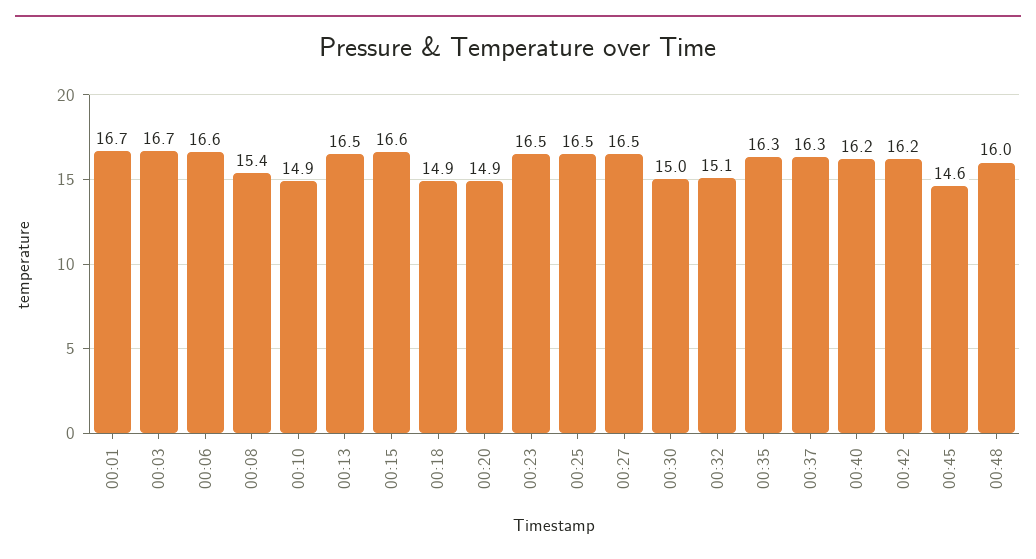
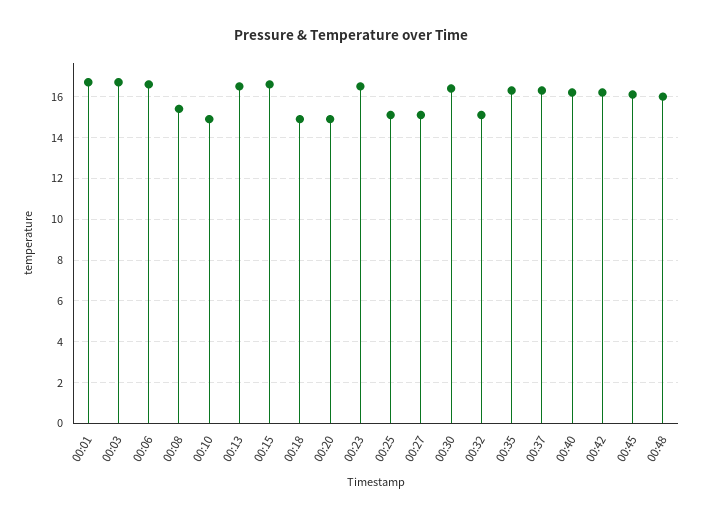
00:25: 16.5 -> 15
00:27: 16.5 -> 15
00:30: 15 -> 16.5
00:45: 14.6 -> 16

